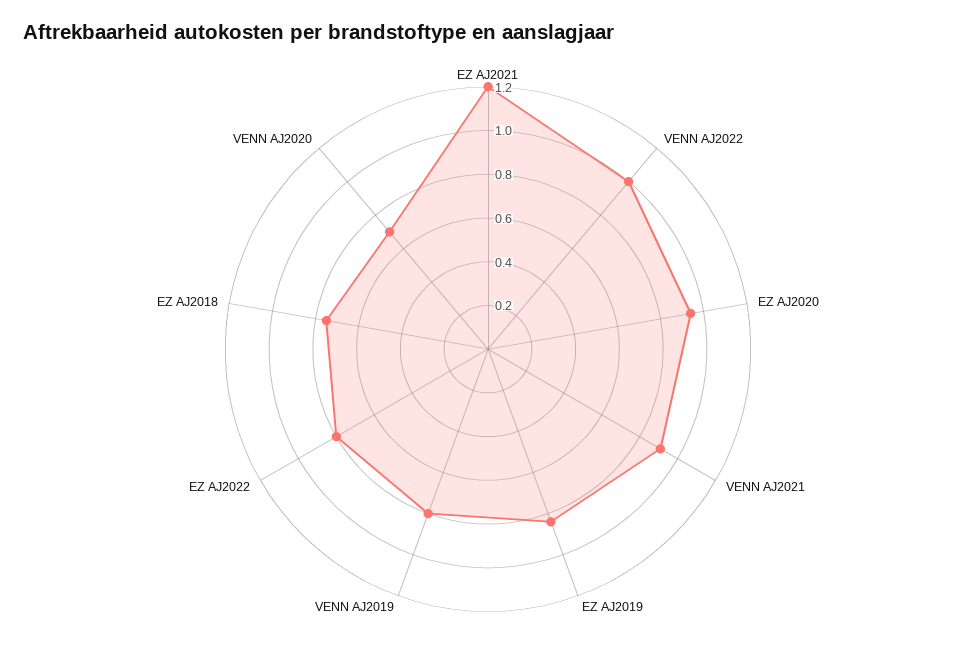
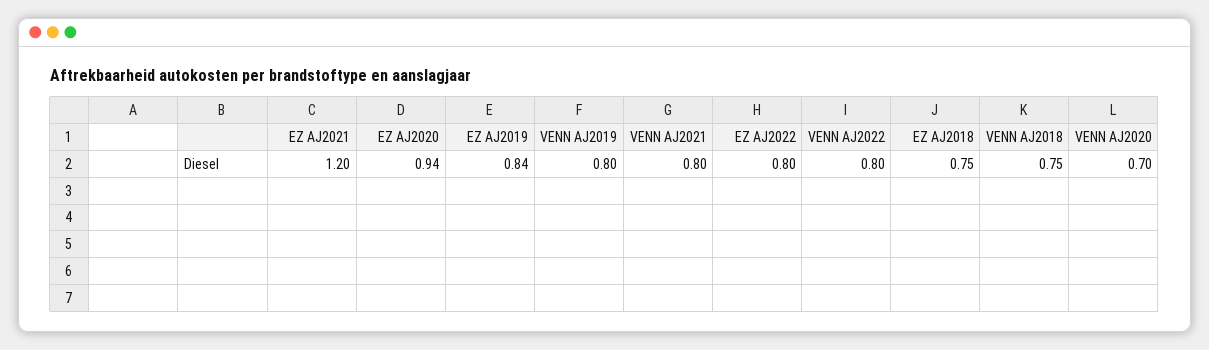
VENN AJ2022: 1 -> 0.8
VENN AJ2021: 0.9 -> 0.8
VENN AJ2018: none -> 0.75

